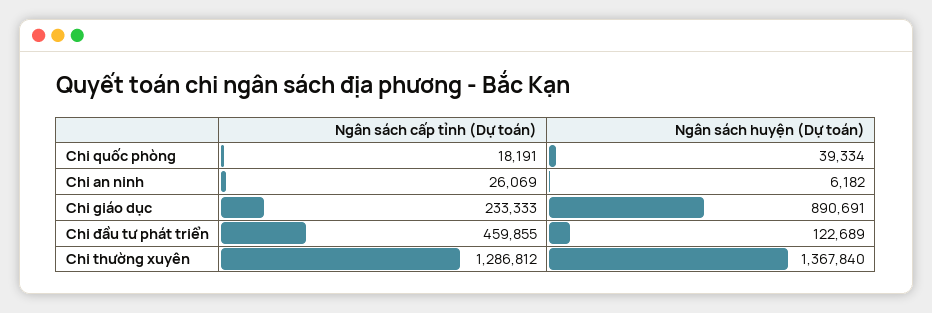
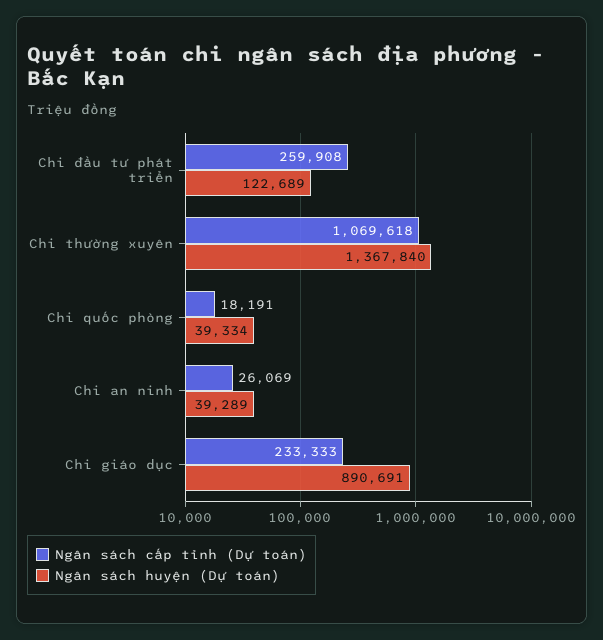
Ngân sách huyện (Dự toán), Chi an ninh: 6182 -> 39289
Ngân sách cấp tỉnh (Dự toán), Chi đầu tư phát triển: 459855 -> 259908
Ngân sách cấp tỉnh (Dự toán), Chi thường xuyên: 1286812 -> 1069618

